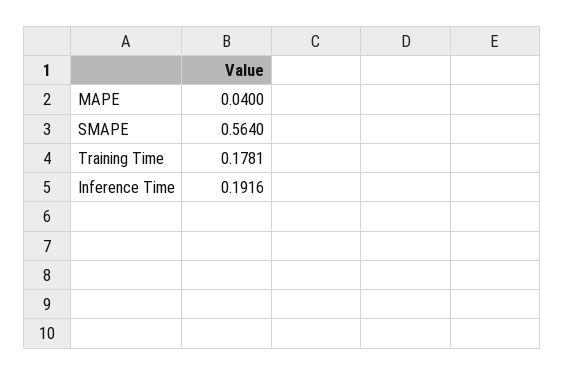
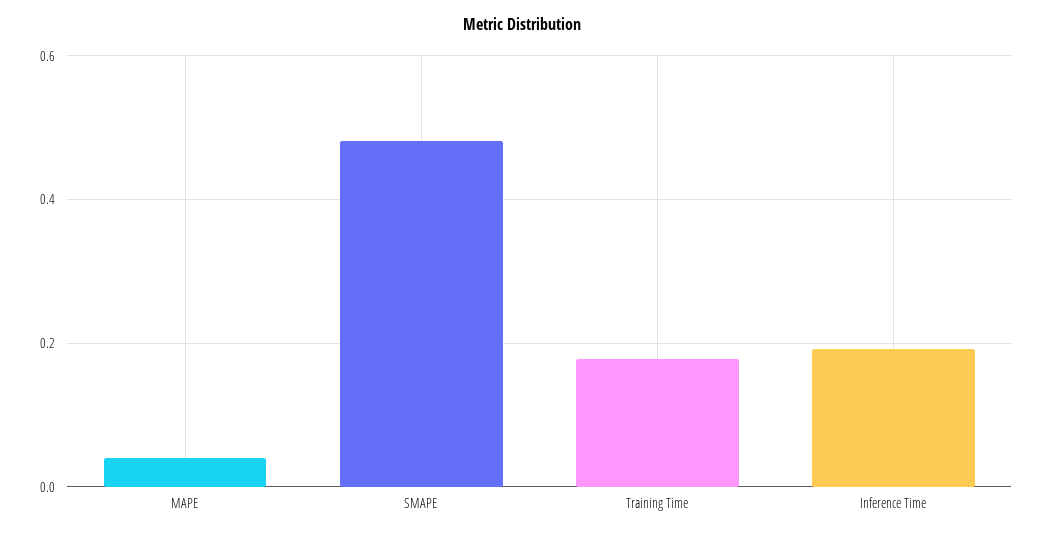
SMAPE: 0.564 -> 0.48

